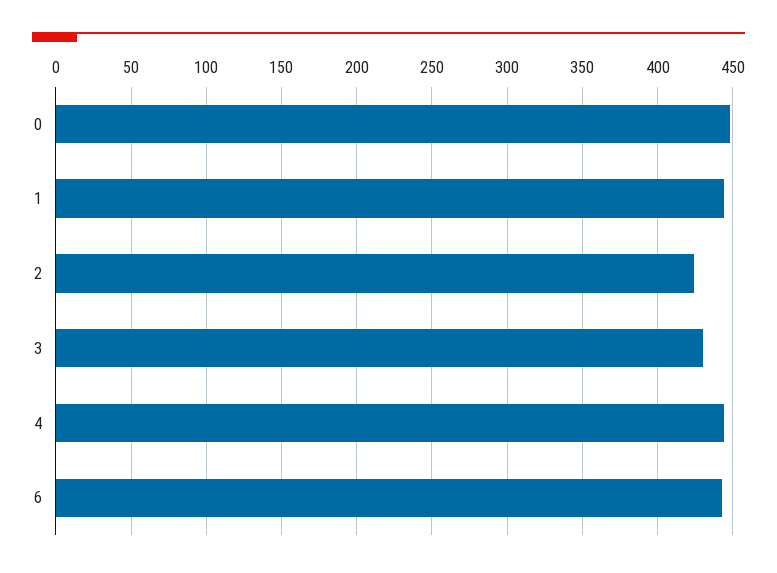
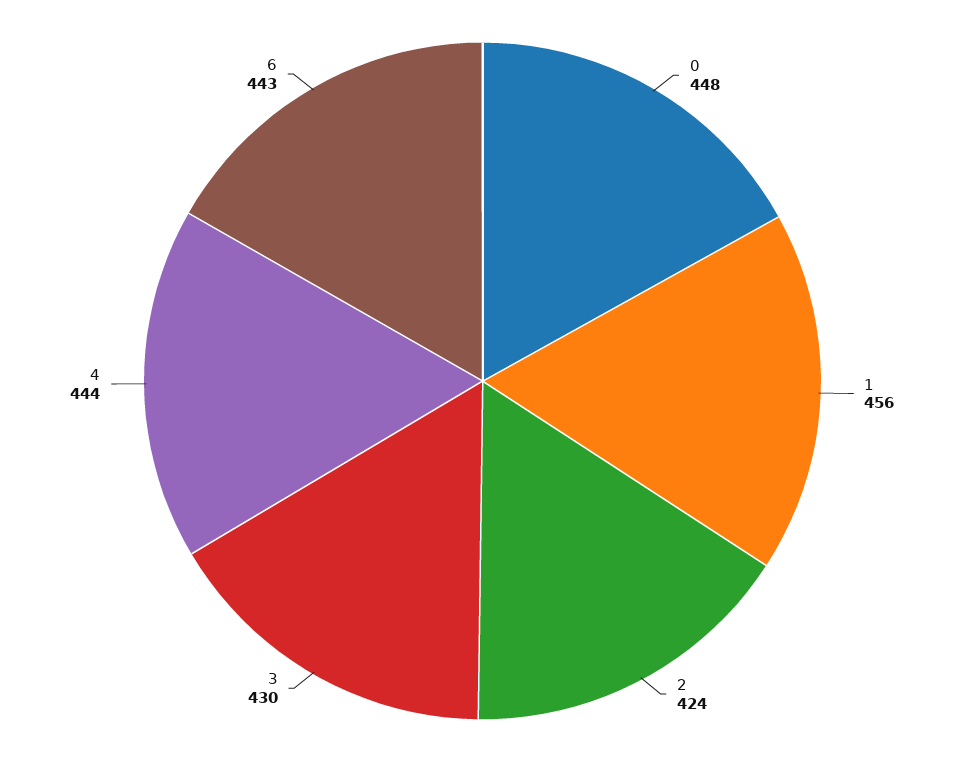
1: 445 -> 456

